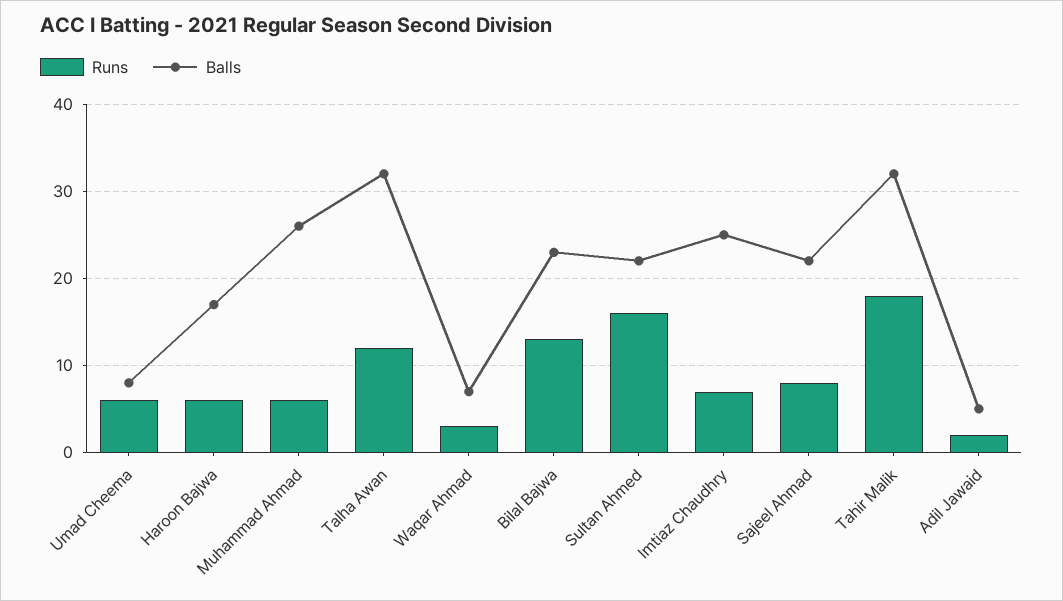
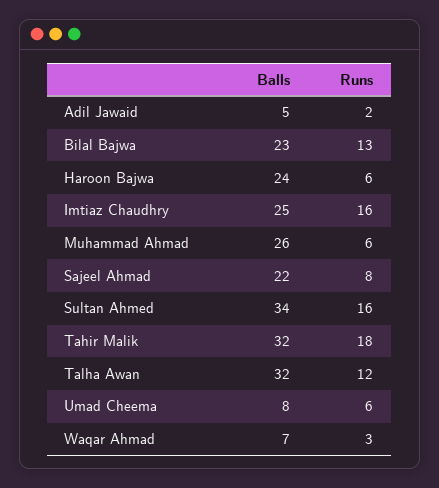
Balls, Haroon Bajwa: 17 -> 24
Balls, Sultan Ahmed: 22 -> 34
Runs, Imtiaz Chaudhry: 7 -> 16

